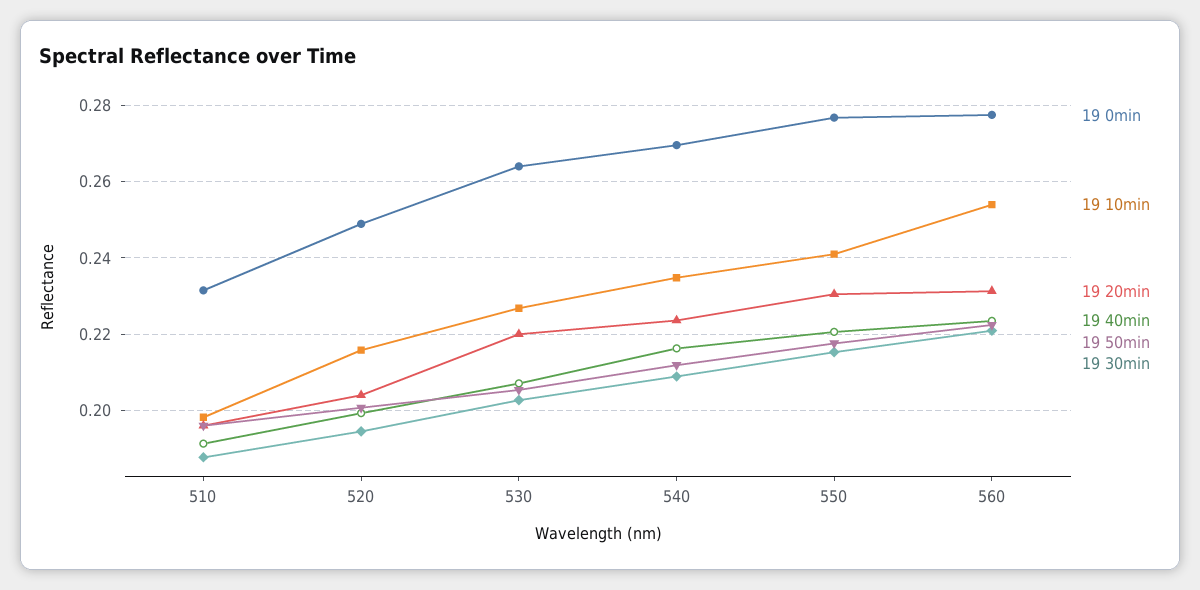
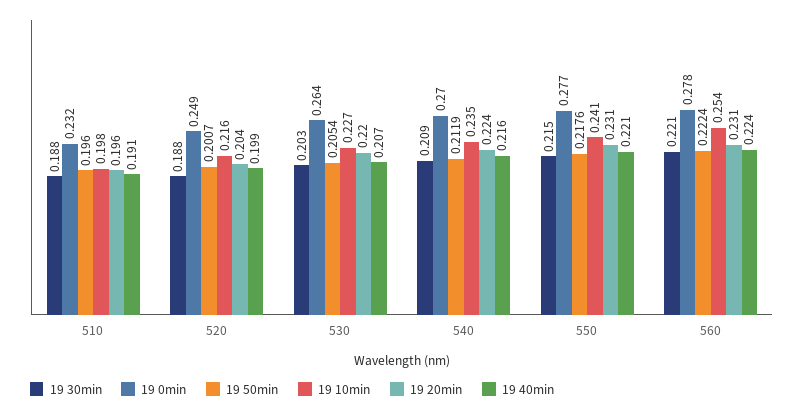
19 30min, 520: 0.194 -> 0.188

